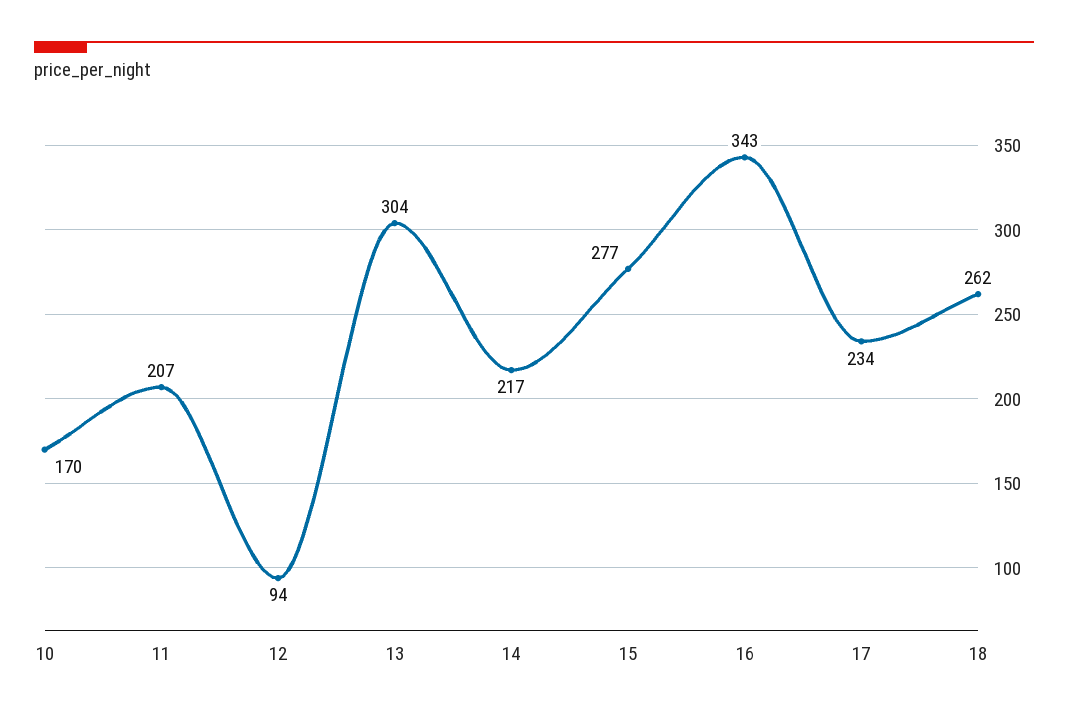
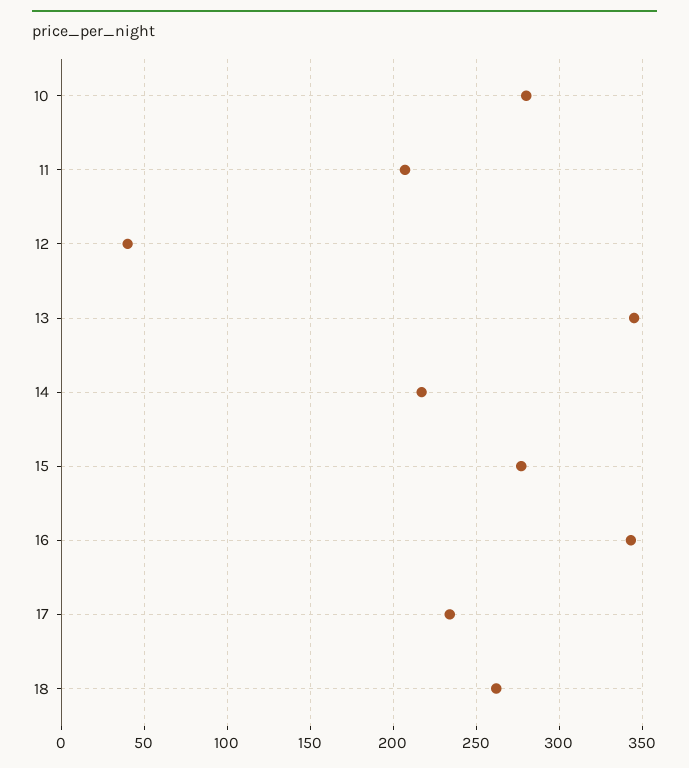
10: 170 -> 280
12: 94 -> 40
13: 304 -> 345

